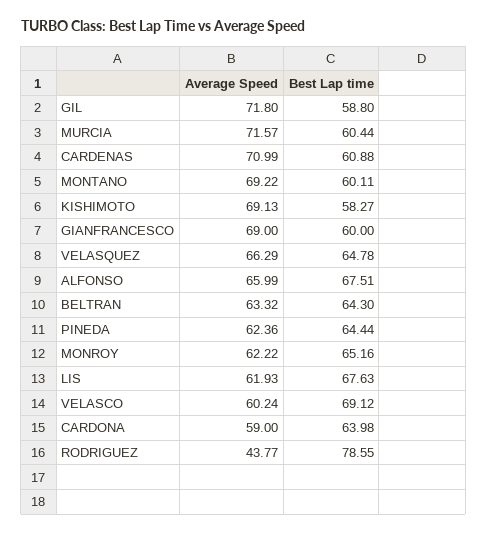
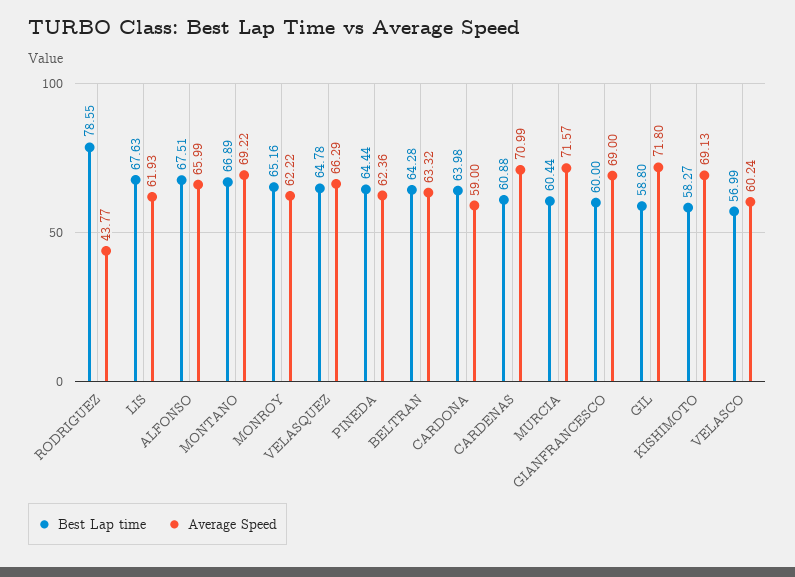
Best Lap time, MONTANO: 60.11 -> 66.89
Best Lap time, BELTRAN: 64.3 -> 64.28
Best Lap time, VELASCO: 69.12 -> 56.99

